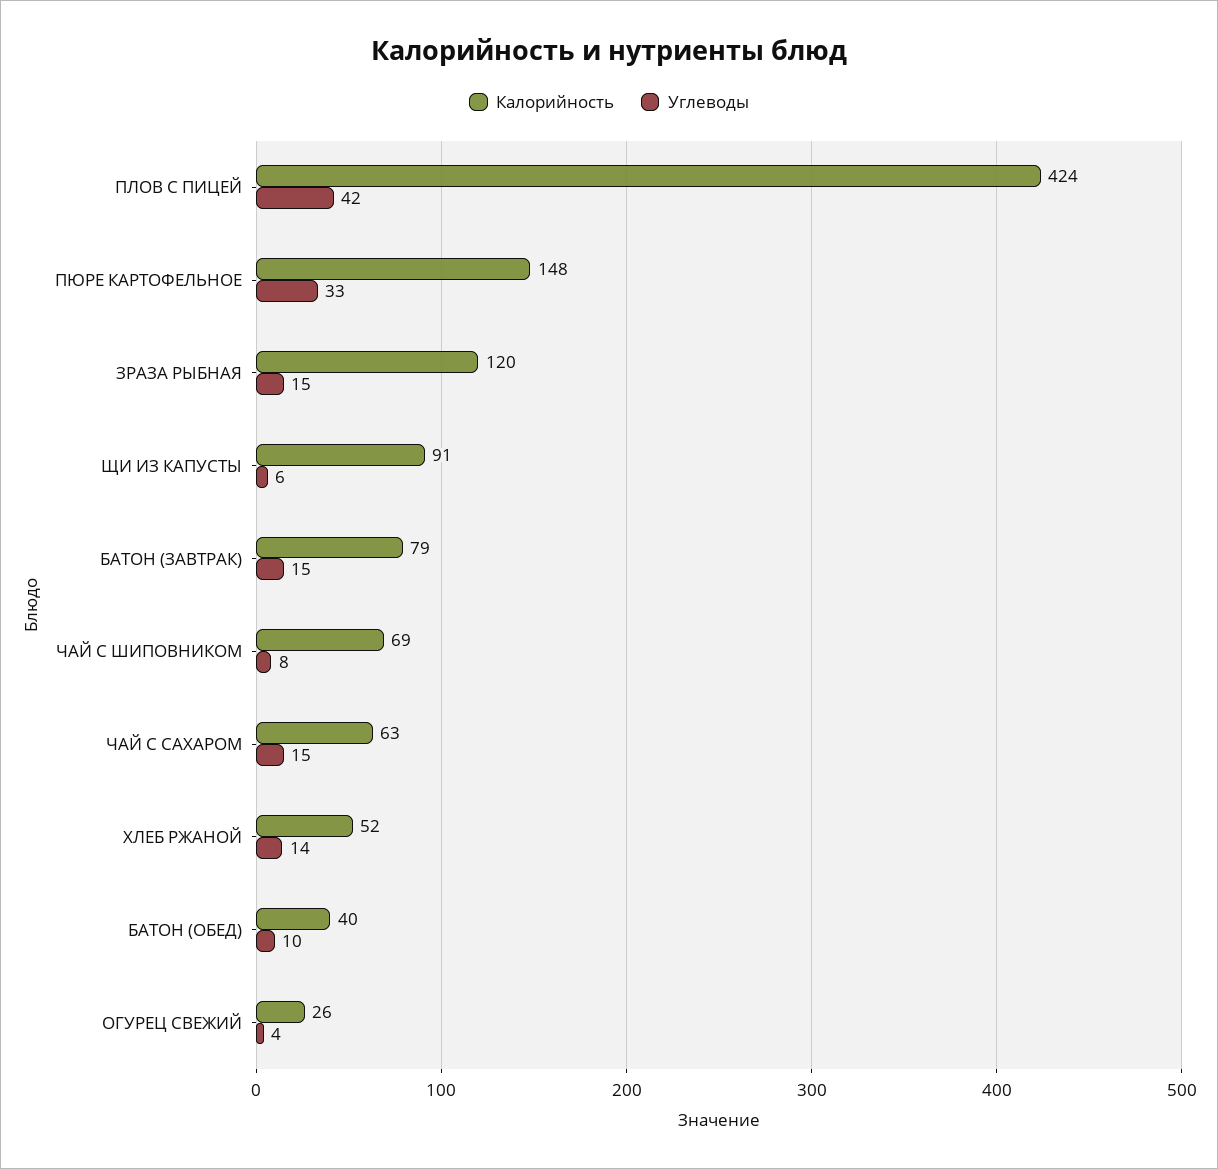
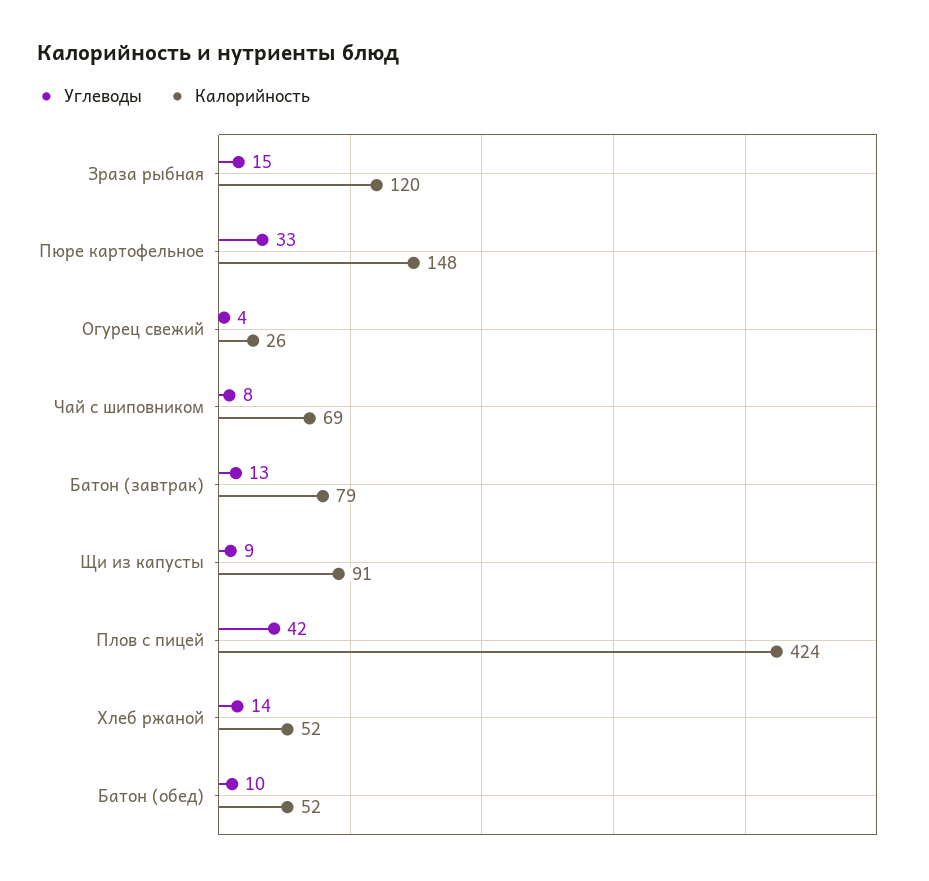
Углеводы, ЩИ ИЗ КАПУСТЫ: 6 -> 9
Углеводы, БАТОН (ЗАВТРАК): 15 -> 13
Калорийность, ЧАЙ С САХАРОМ: 63 -> none
Углеводы, ЧАЙ С САХАРОМ: 15 -> none
Калорийность, БАТОН (ОБЕД): 40 -> 52

